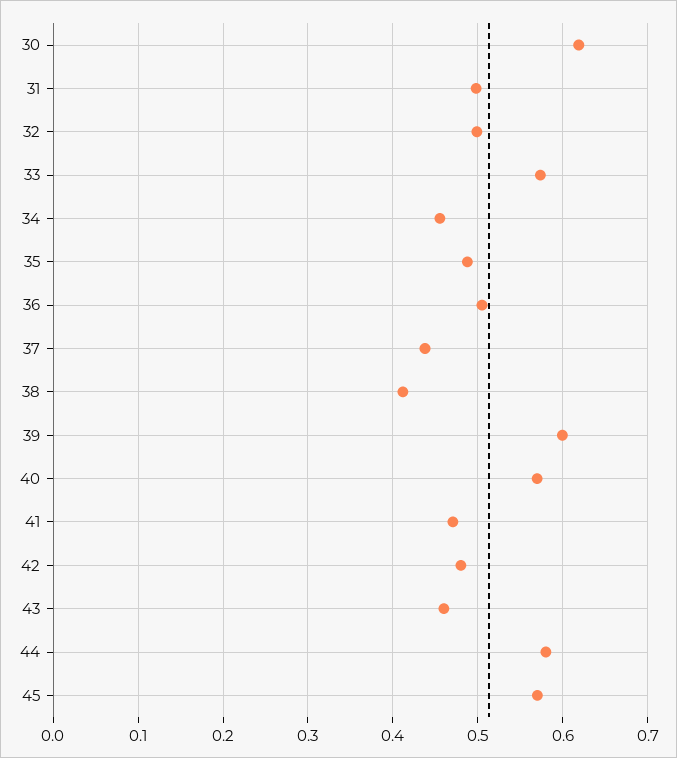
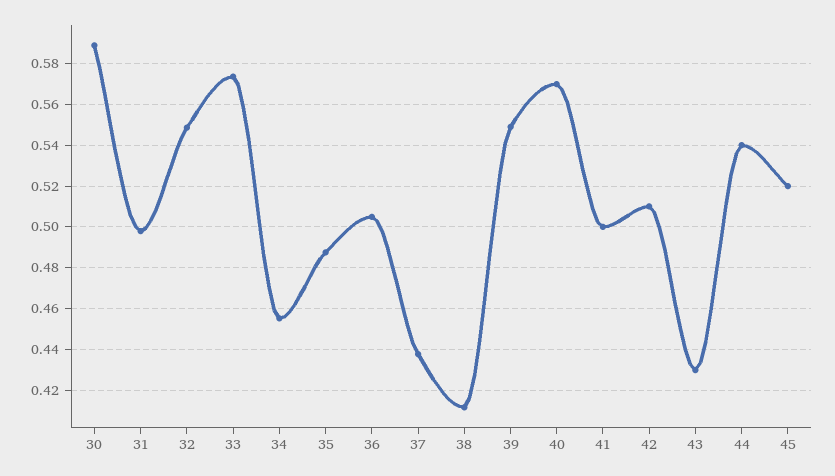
30: 0.62 -> 0.59
32: 0.5 -> 0.55
39: 0.6 -> 0.55
41: 0.47 -> 0.5
42: 0.48 -> 0.51
43: 0.46 -> 0.43
44: 0.58 -> 0.54
45: 0.57 -> 0.52

